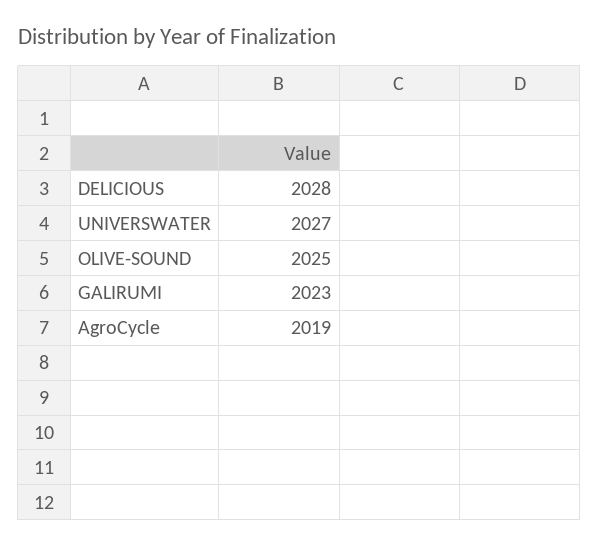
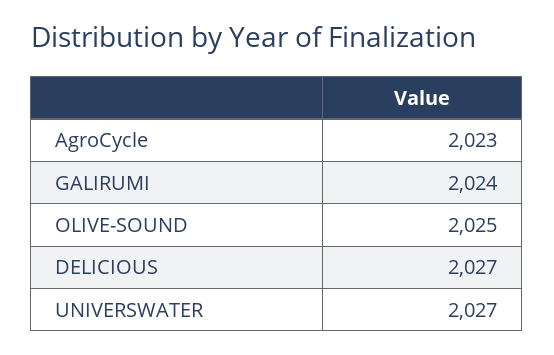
DELICIOUS: 2028 -> 2027
GALIRUMI: 2023 -> 2024
AgroCycle: 2019 -> 2023

